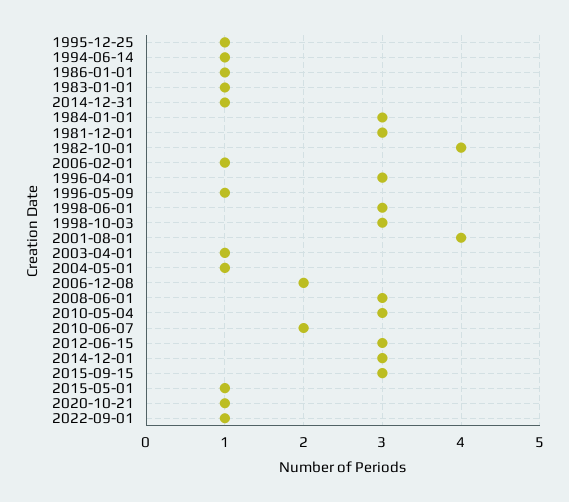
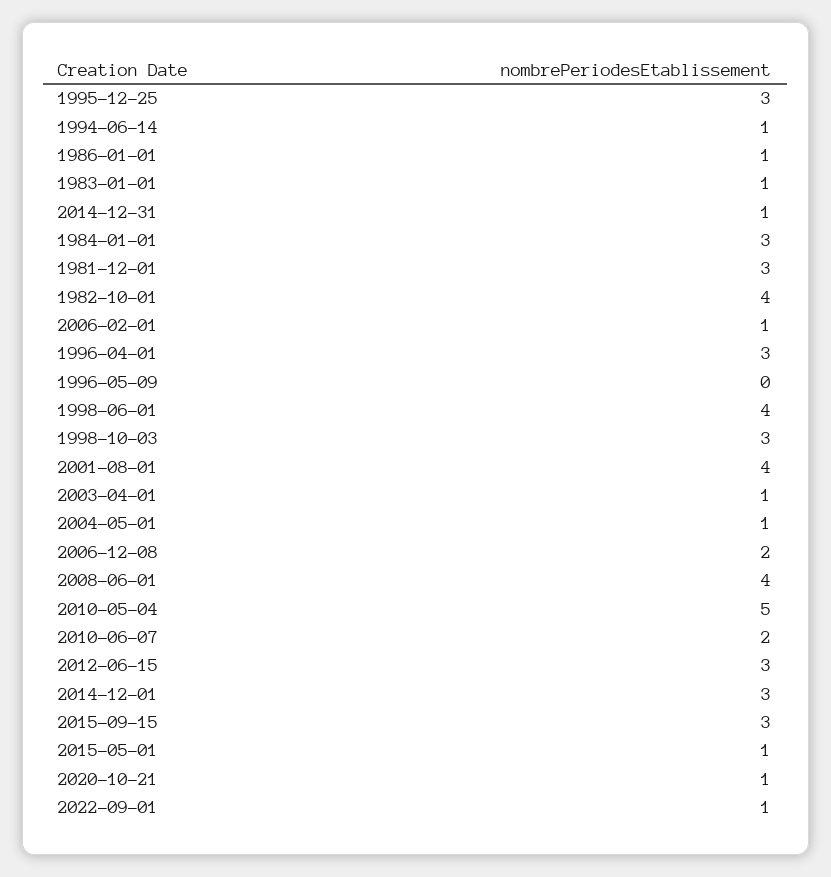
1995-12-25: 1 -> 3
1996-05-09: 1 -> 0
1998-06-01: 3 -> 4
2008-06-01: 3 -> 4
2010-05-04: 3 -> 5

